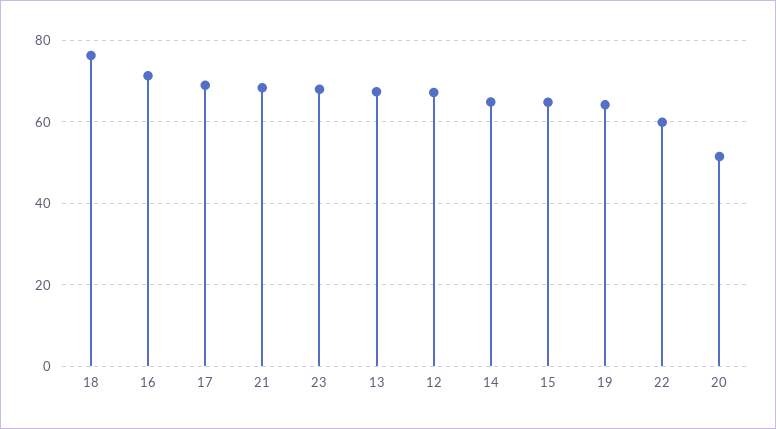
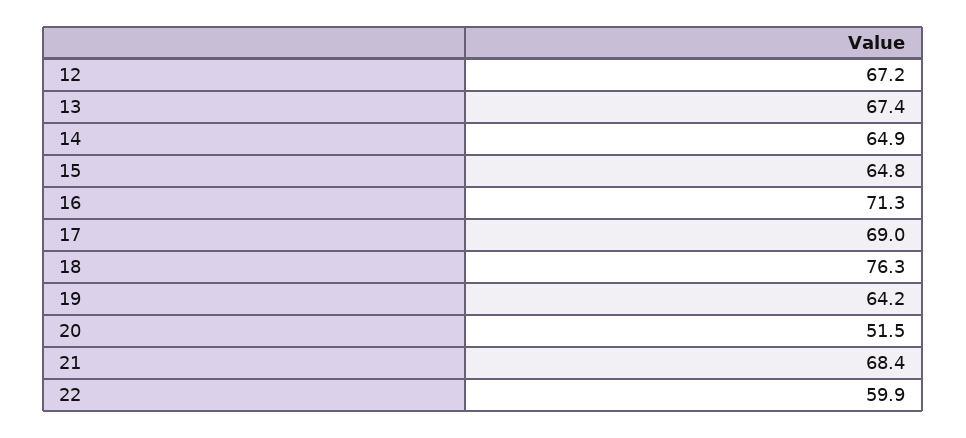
23: 68 -> none

